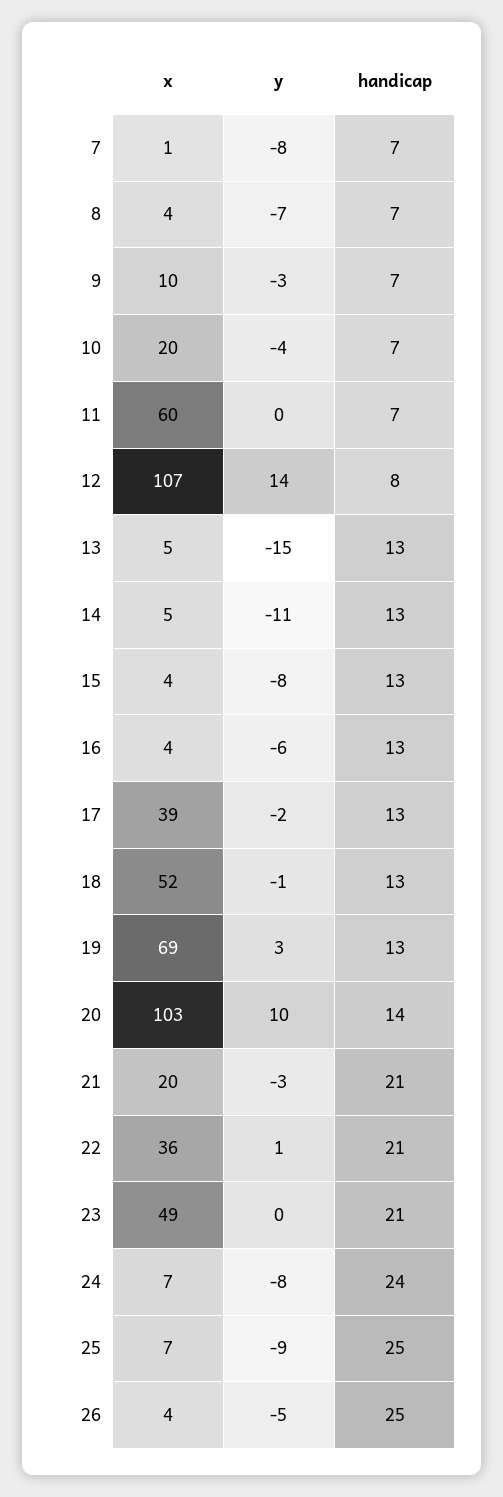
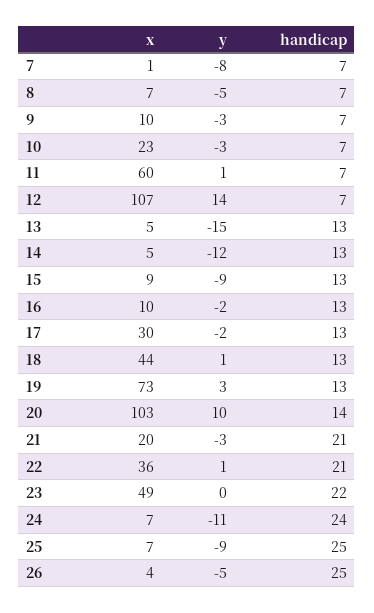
x, 8: 4 -> 7
y, 8: -7 -> -5
x, 10: 20 -> 23
y, 10: -4 -> -3
y, 11: 0 -> 1
handicap, 12: 8 -> 7
y, 14: -11 -> -12
x, 15: 4 -> 9
y, 15: -8 -> -9
x, 16: 4 -> 10
y, 16: -6 -> -2
x, 17: 39 -> 30
x, 18: 52 -> 44
y, 18: -1 -> 1
x, 19: 69 -> 73
handicap, 23: 21 -> 22
y, 24: -8 -> -11

